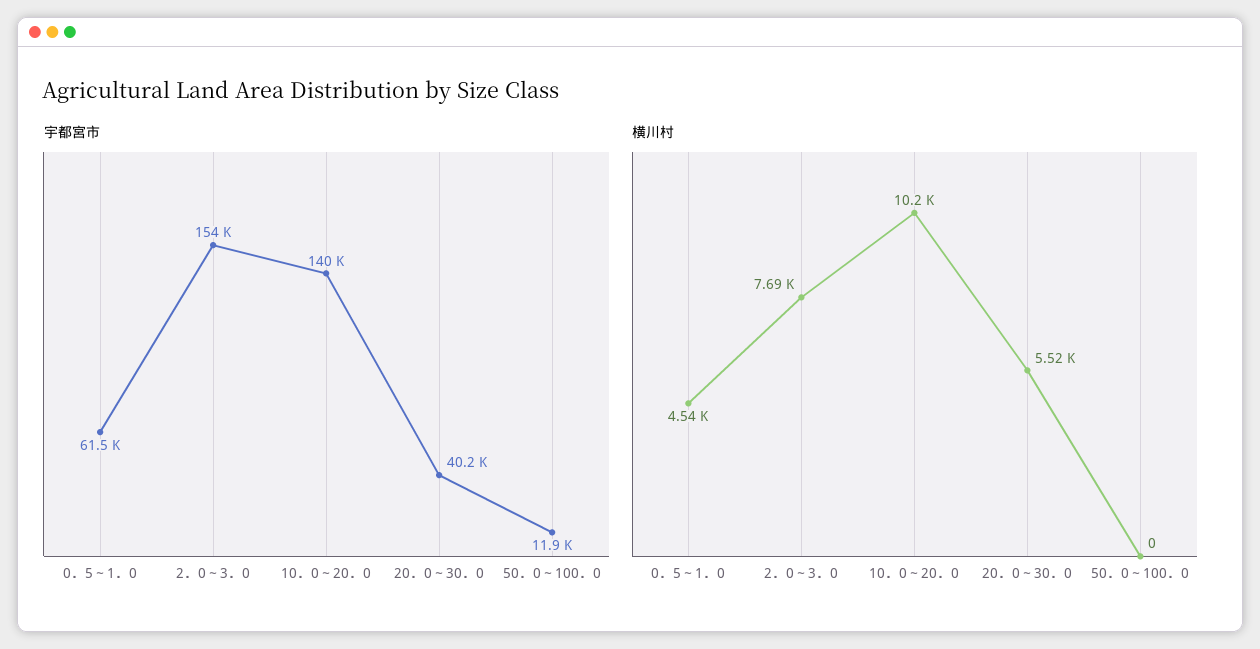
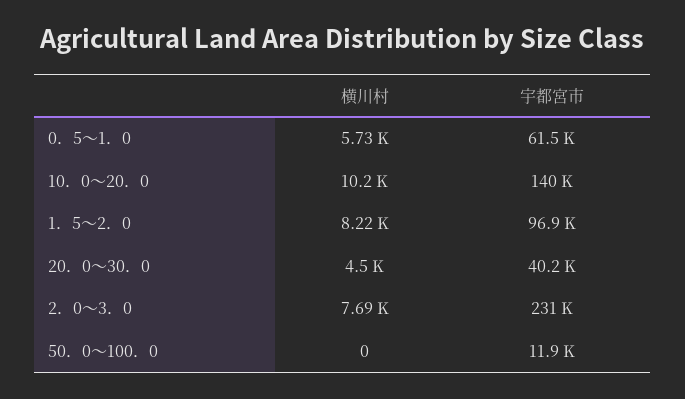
宇都宮市, 2．0～3．0: 154000 -> 231000
横川村, 0．5～1．0: 4540 -> 5730
横川村, 20．0～30．0: 5520 -> 4500
横川村, 1．5～2．0: none -> 8220
宇都宮市, 1．5～2．0: none -> 96900

